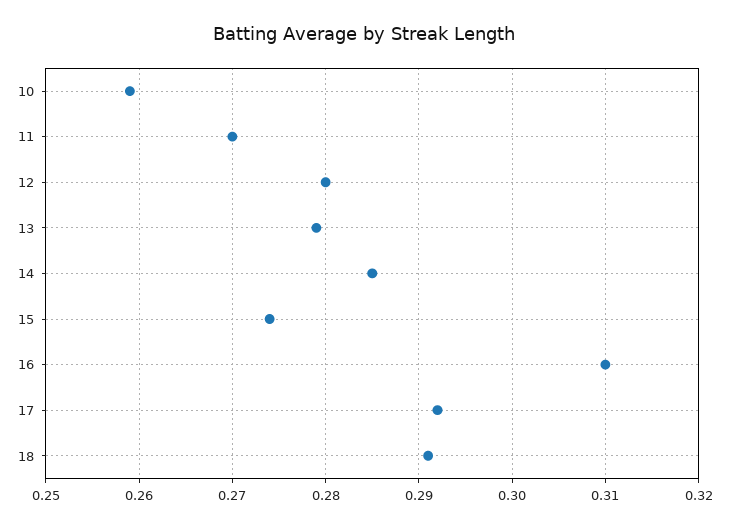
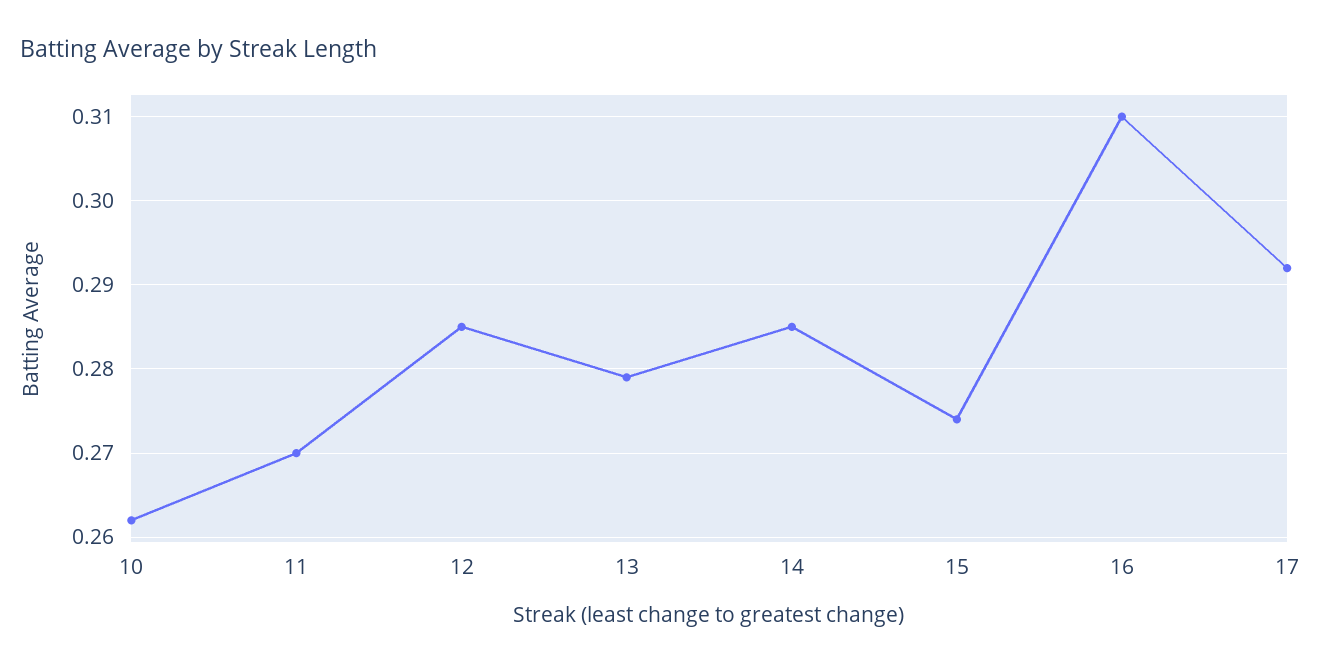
10: 0.259 -> 0.262
12: 0.28 -> 0.285
18: 0.291 -> none

